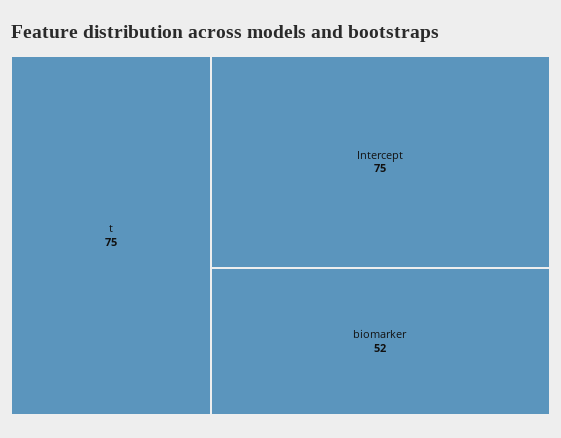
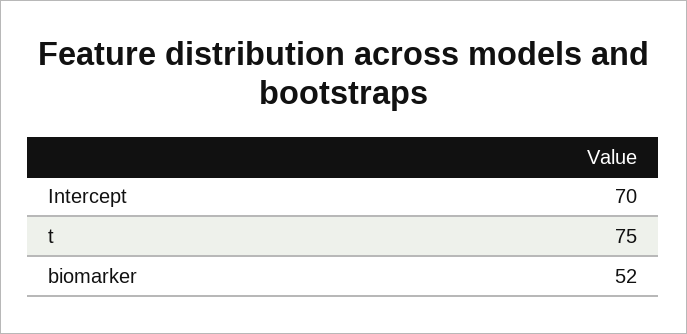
Intercept: 75 -> 70

